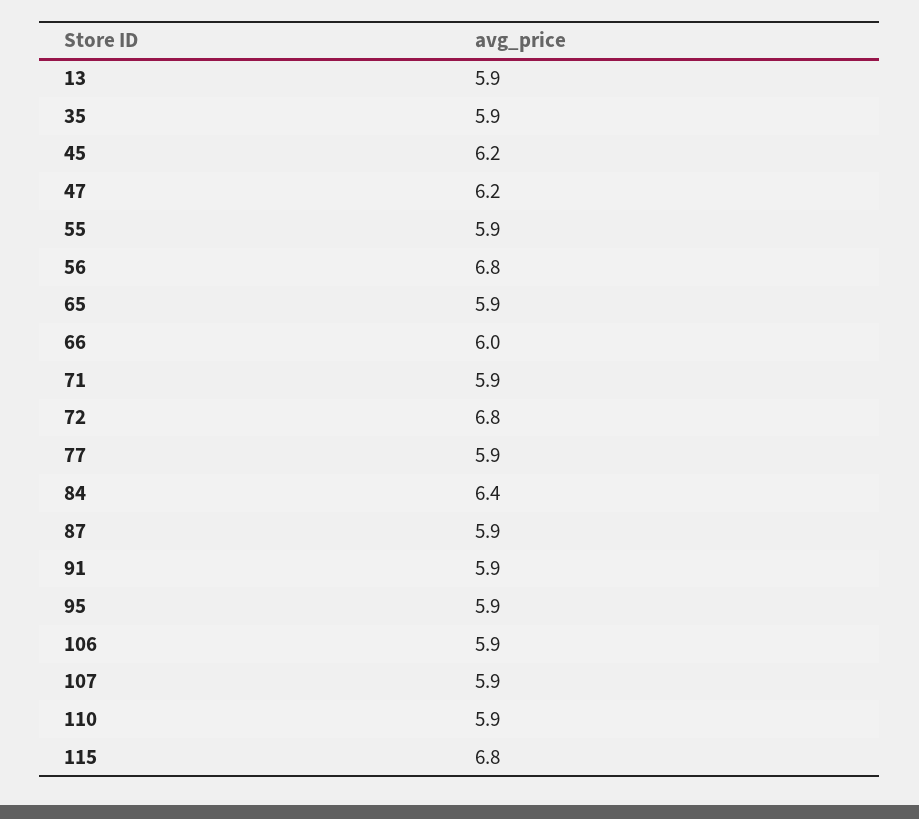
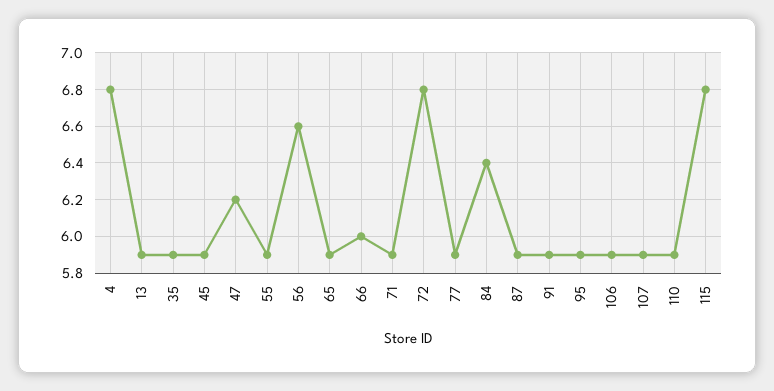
45: 6.2 -> 5.9
56: 6.8 -> 6.6
4: none -> 6.8

